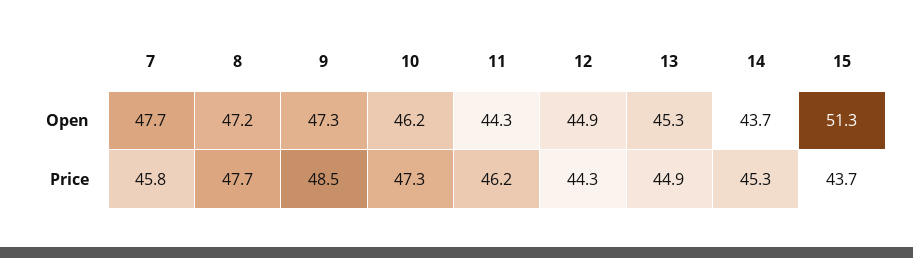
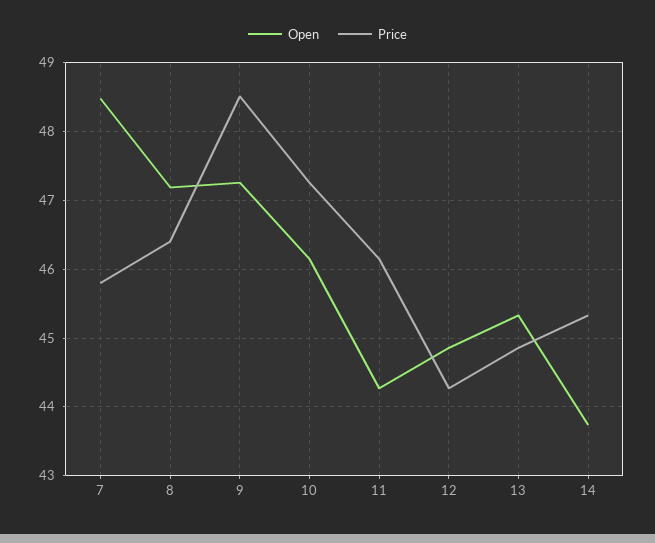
Open, 7: 47.7 -> 48.5
Open, 15: 51.3 -> none
Price, 8: 47.7 -> 46.4
Price, 15: 43.7 -> none

